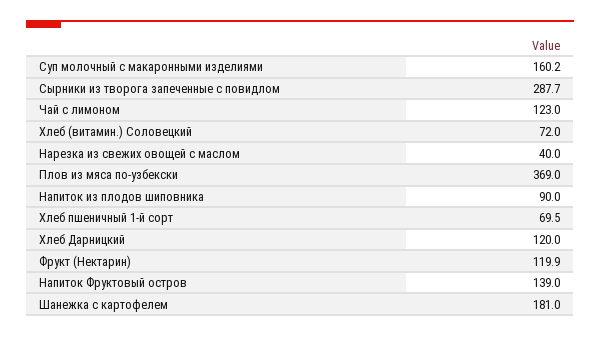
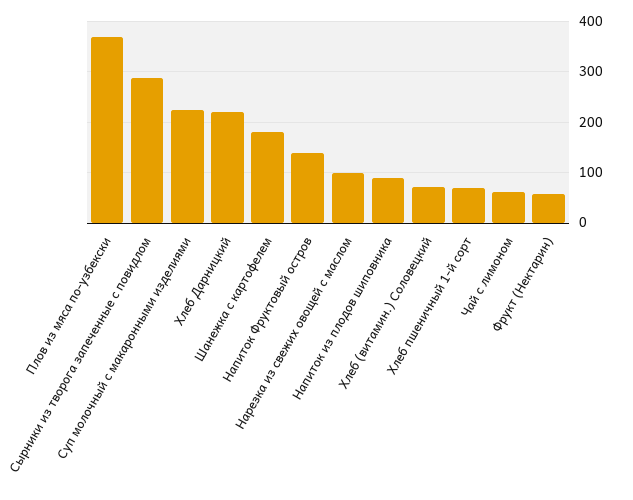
Суп молочный с макаронными изделиями: 160.2 -> 220
Чай с лимоном: 123 -> 60
Нарезка из свежих овощей с маслом: 40 -> 100
Хлеб Дарницкий: 120 -> 220
Фрукт (Нектарин): 119.9 -> 60

